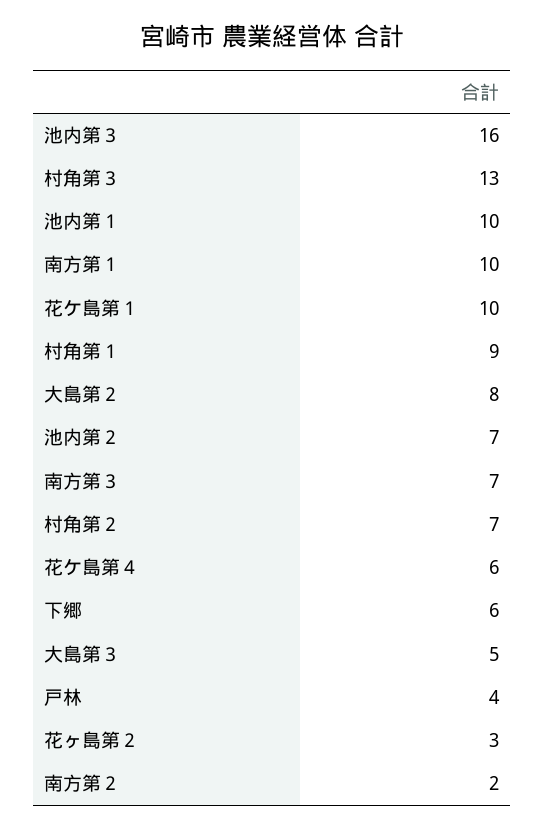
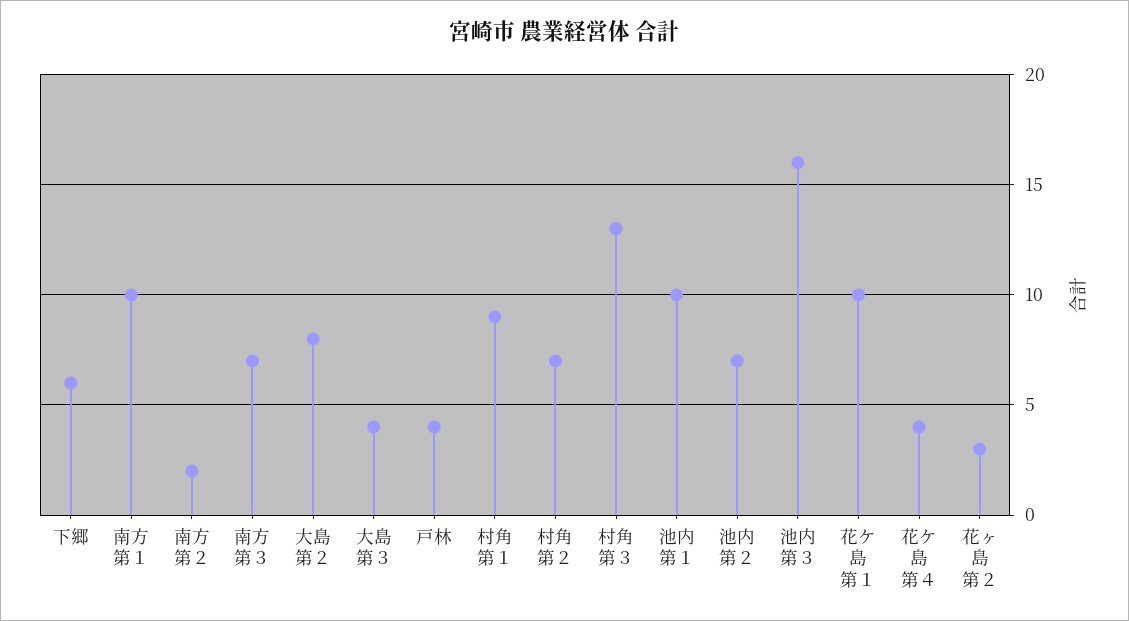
花ケ島第４: 6 -> 4
大島第３: 5 -> 4

